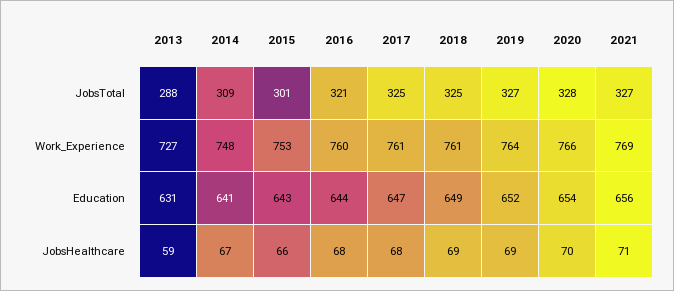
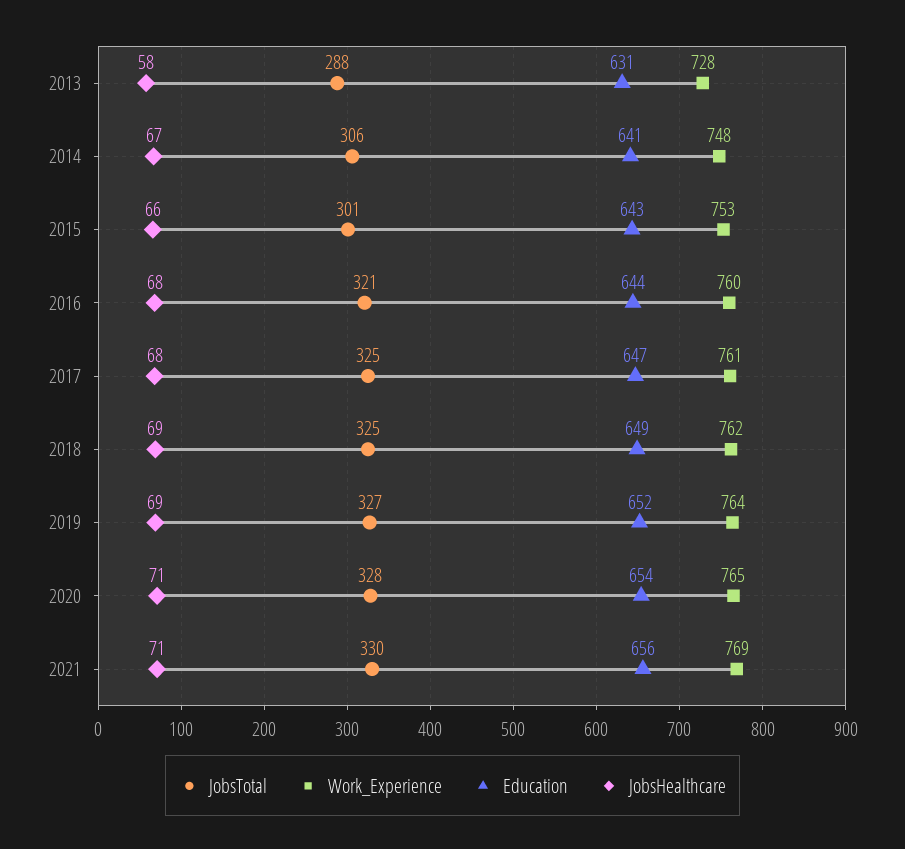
JobsTotal, 2014: 309 -> 306
JobsTotal, 2021: 327 -> 330
Work_Experience, 2013: 727 -> 728
Work_Experience, 2018: 761 -> 762
Work_Experience, 2020: 766 -> 765
JobsHealthcare, 2013: 59 -> 58
JobsHealthcare, 2020: 70 -> 71

